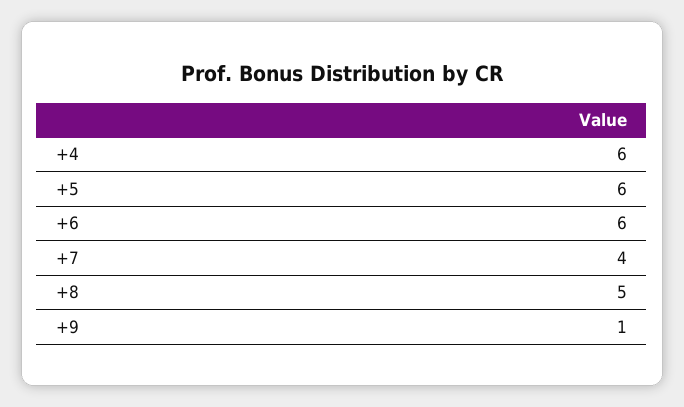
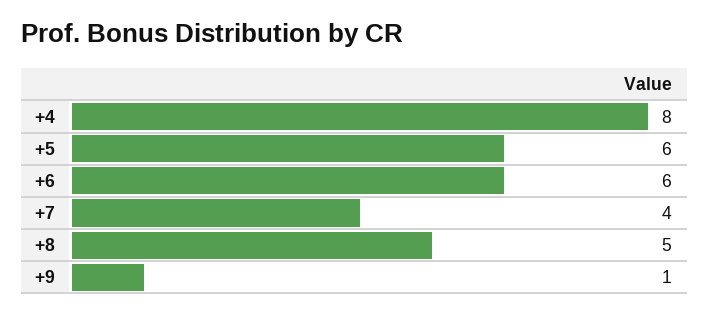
+4: 6 -> 8

